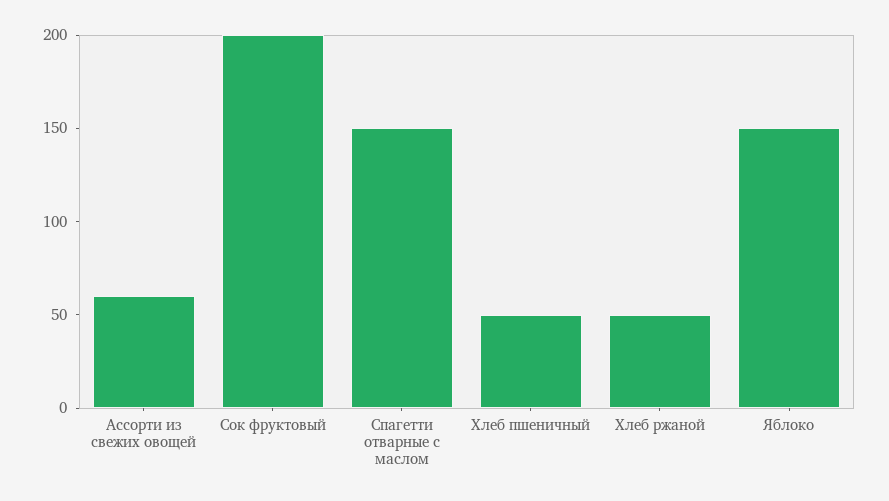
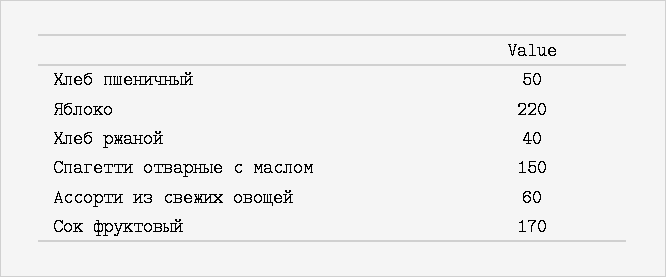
Сок фруктовый: 200 -> 170
Хлеб ржаной: 50 -> 40
Яблоко: 150 -> 220

